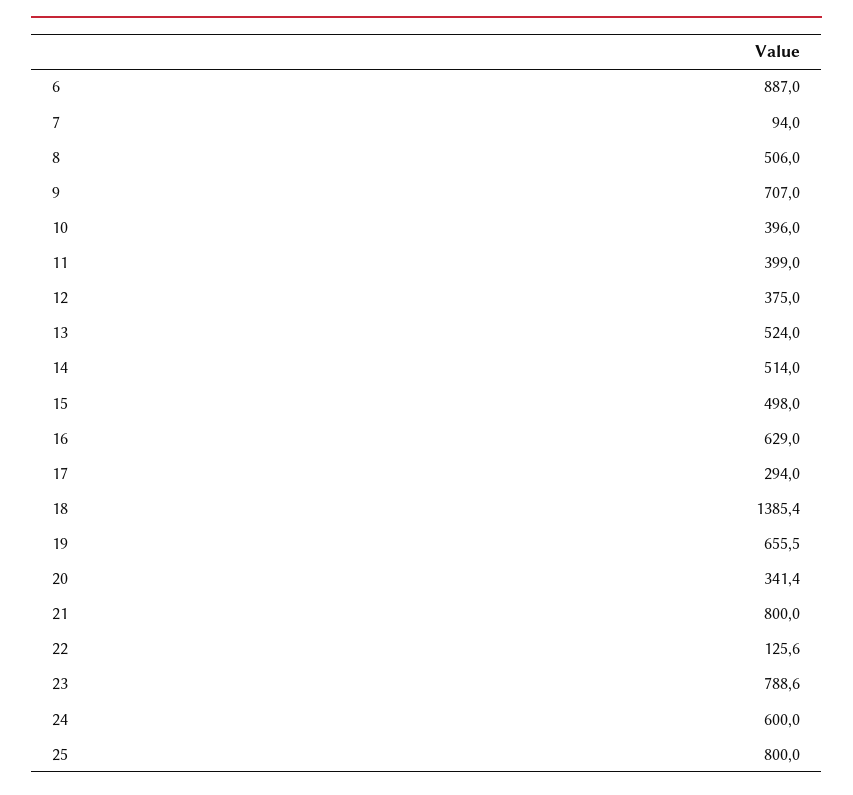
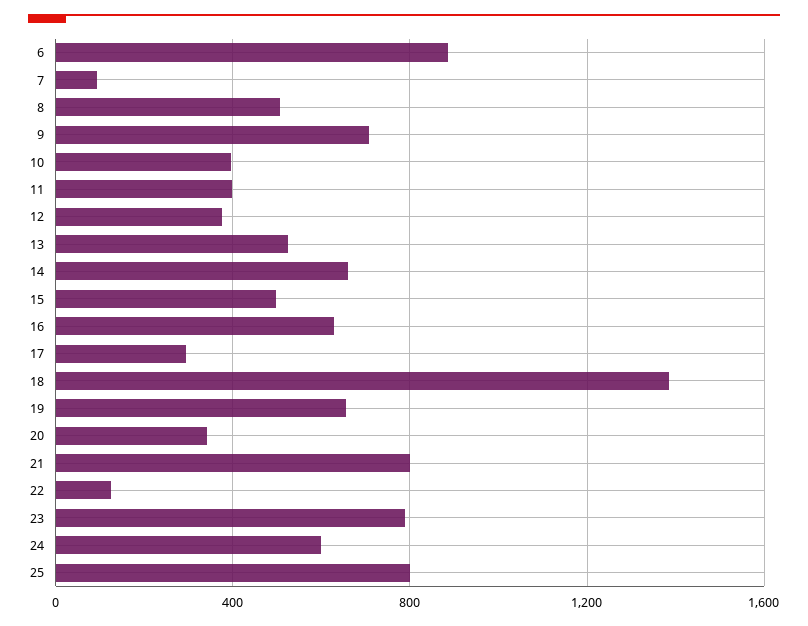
14: 514 -> 650

